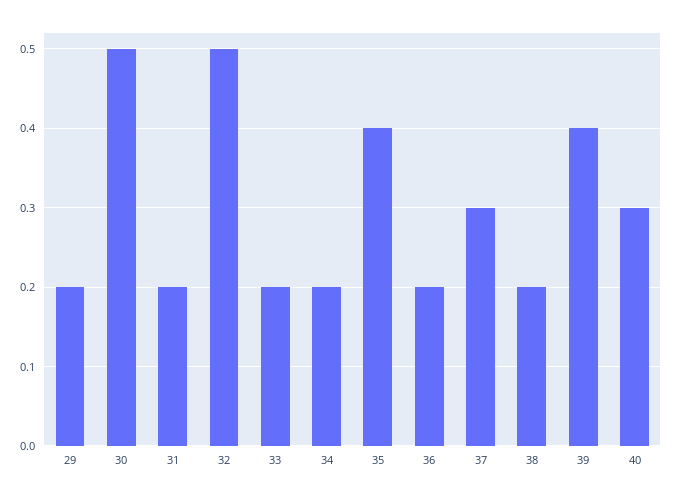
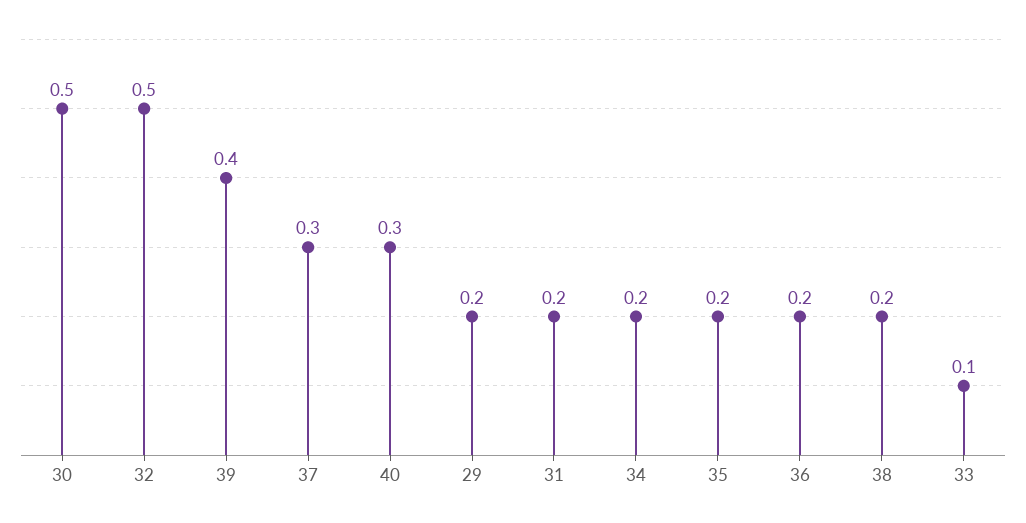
33: 0.2 -> 0.1
35: 0.4 -> 0.2

